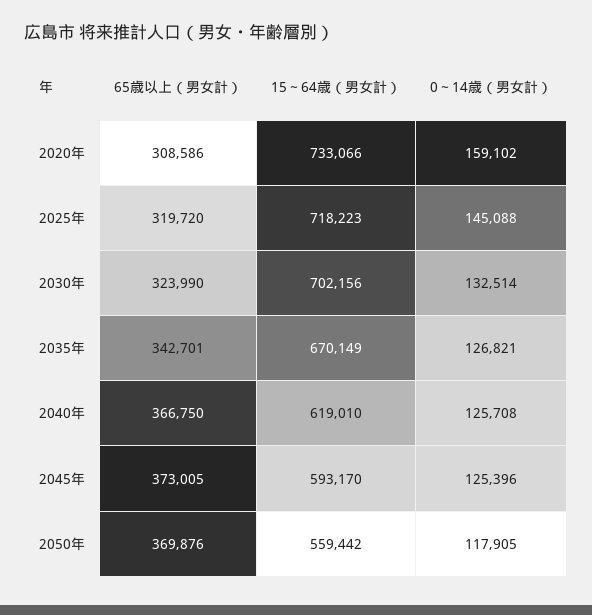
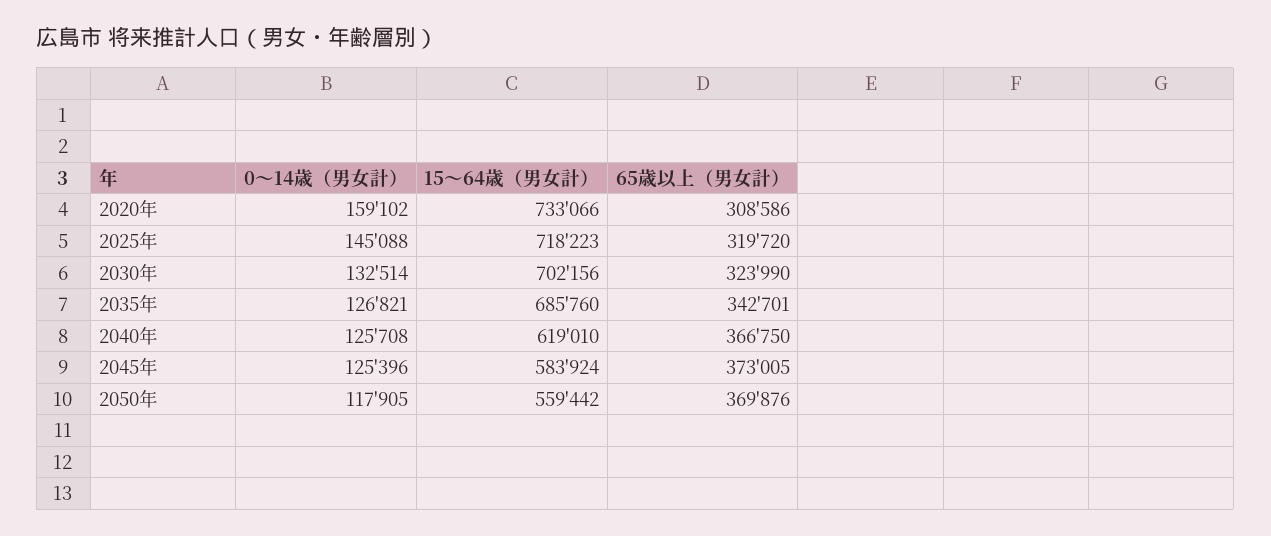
15～64歳（男女計）, 2035年: 670149 -> 685760
15～64歳（男女計）, 2045年: 593170 -> 583924

